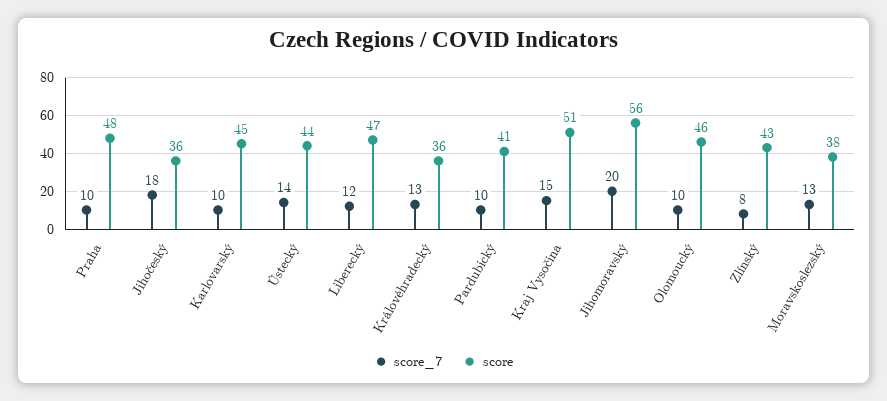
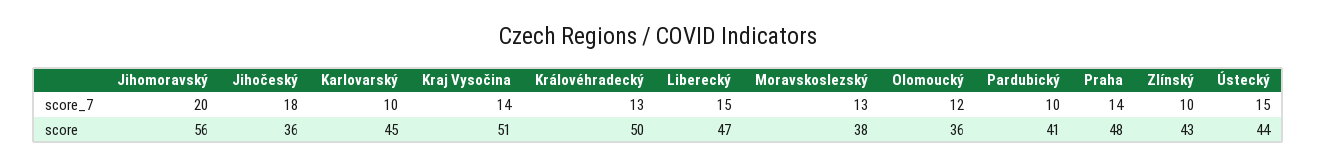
score_7, Praha: 10 -> 14
score_7, Ústecký: 14 -> 15
score_7, Liberecký: 12 -> 15
score, Královéhradecký: 36 -> 50
score_7, Kraj Vysočina: 15 -> 14
score_7, Olomoucký: 10 -> 12
score, Olomoucký: 46 -> 36
score_7, Zlínský: 8 -> 10

